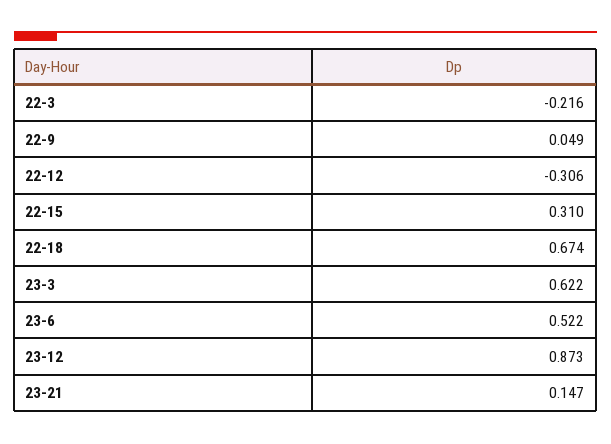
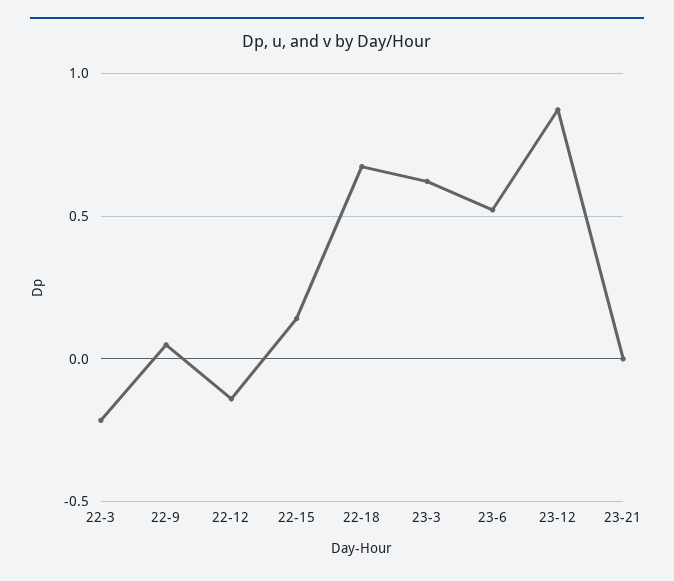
22-12: -0.306 -> -0.15
22-15: 0.31 -> 0.15
23-21: 0.147 -> 0

